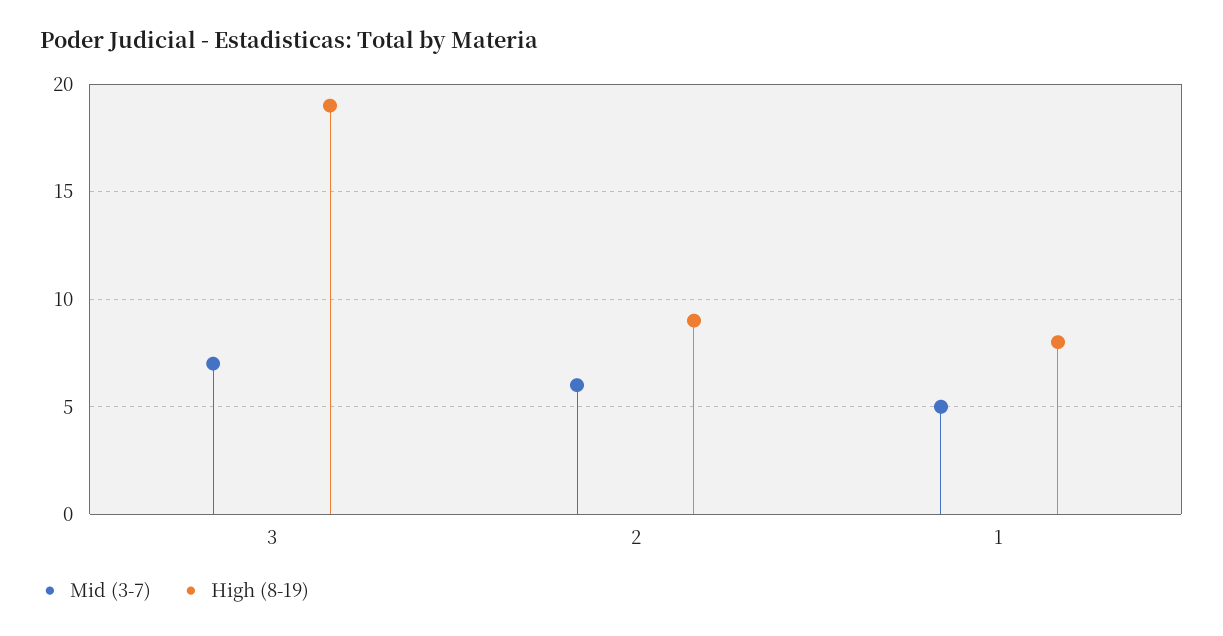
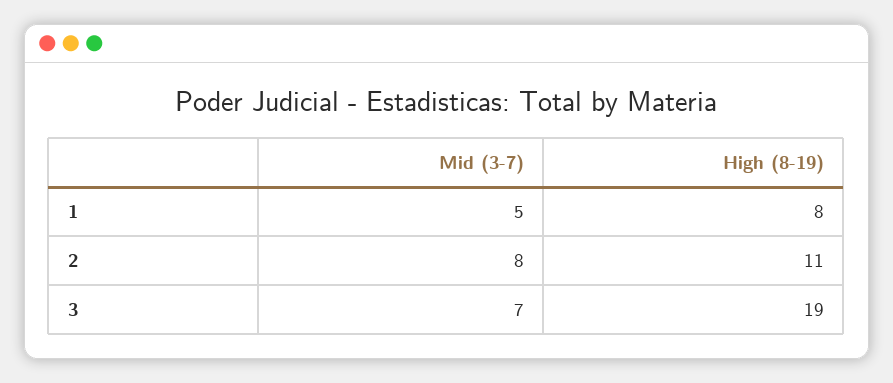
Mid (3-7), 2: 6 -> 8
High (8-19), 2: 9 -> 11

